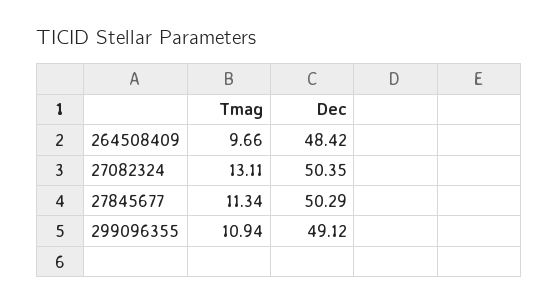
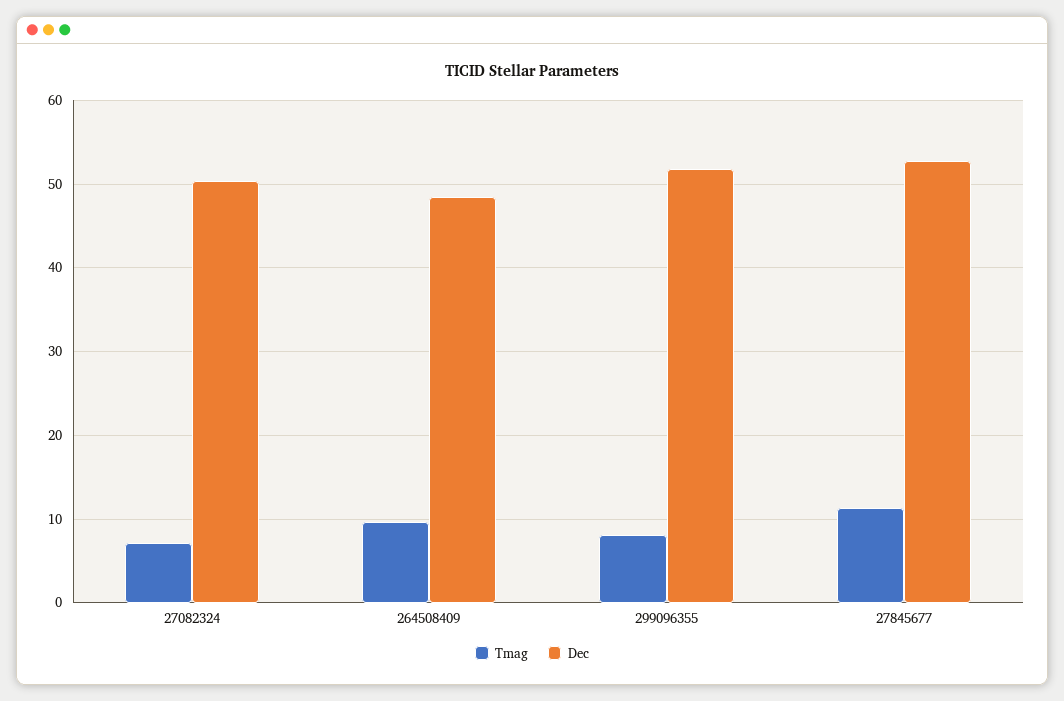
Tmag, 27082324: 13.11 -> 7
Dec, 27845677: 50.29 -> 53
Tmag, 299096355: 10.94 -> 8
Dec, 299096355: 49.12 -> 52

